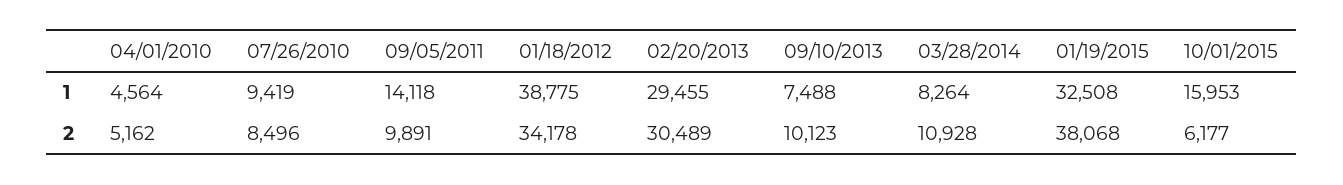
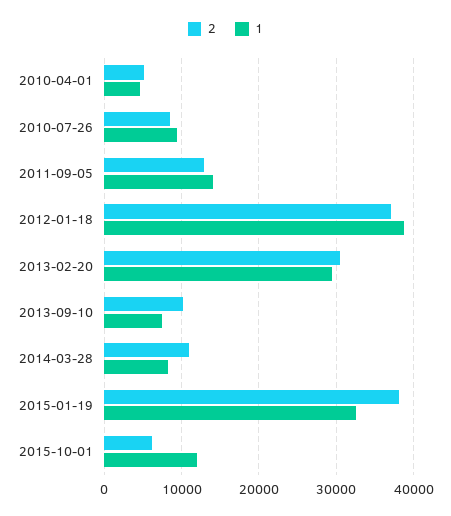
1, 10/01/2015: 15953 -> 12000
2, 09/05/2011: 9891 -> 13000
2, 01/18/2012: 34178 -> 37000

